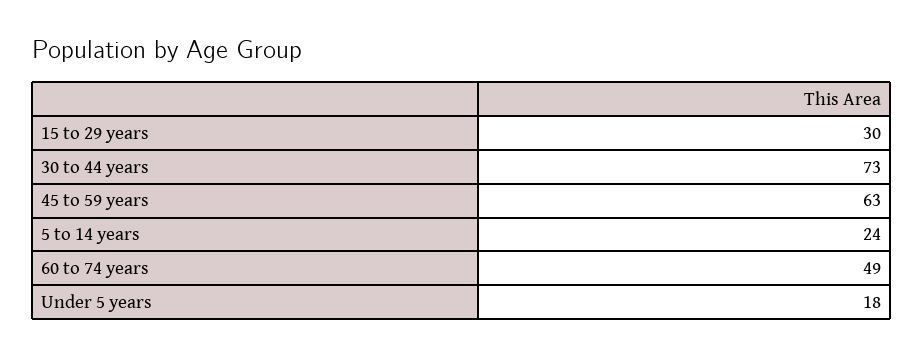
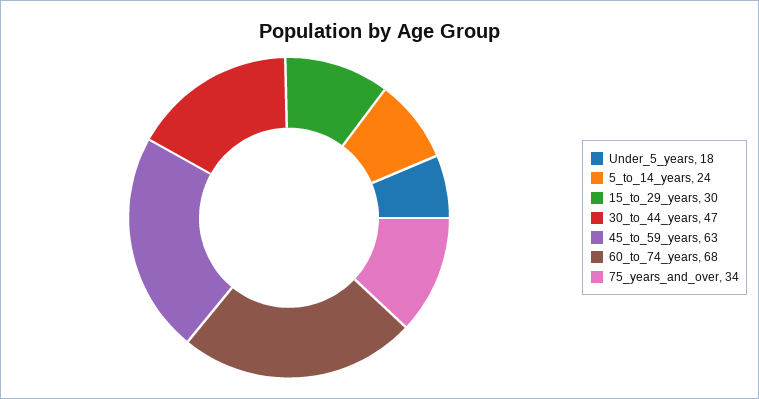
30 to 44 years: 73 -> 47
60 to 74 years: 49 -> 68
75_years_and_over: none -> 34

